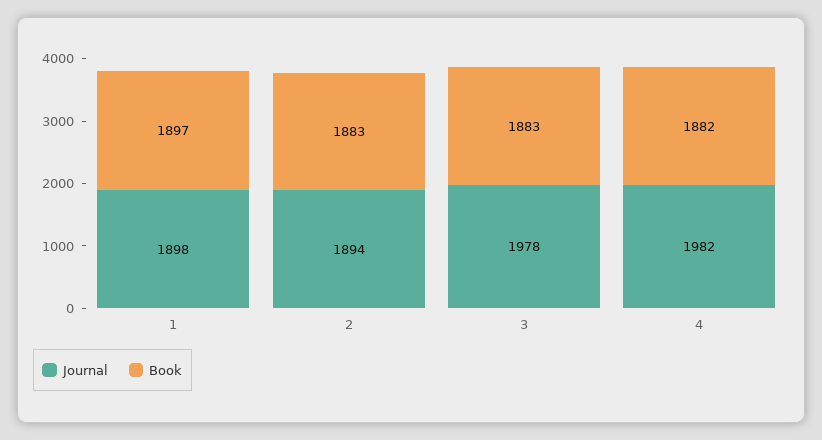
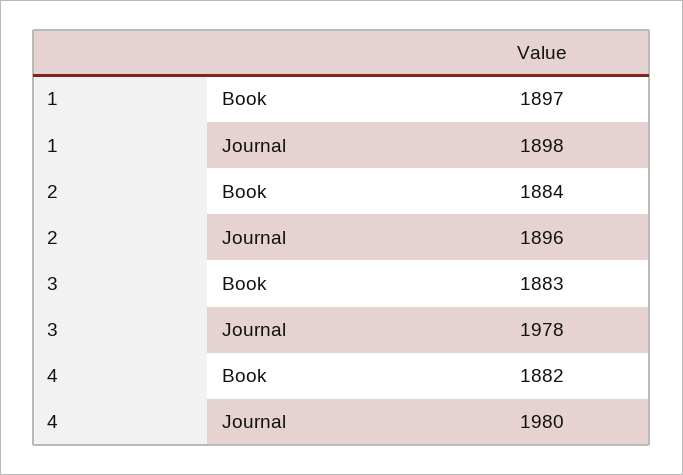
Journal, 2: 1894 -> 1896
Book, 2: 1883 -> 1884
Journal, 4: 1982 -> 1980

